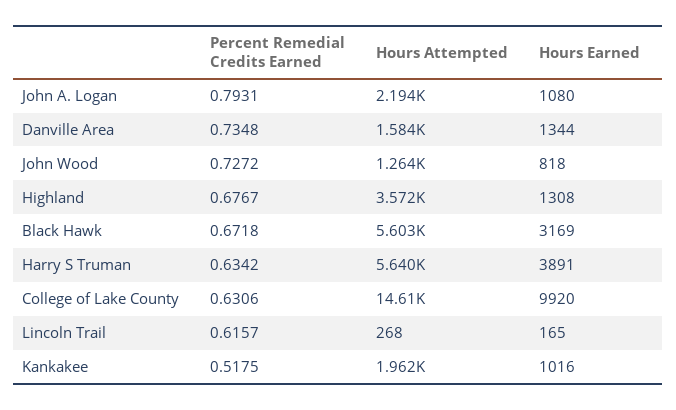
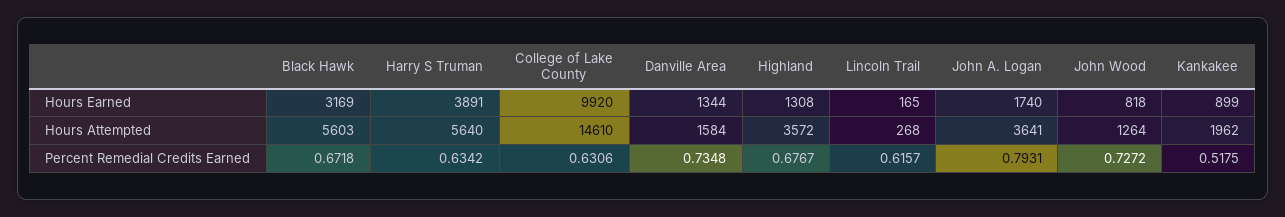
Hours Attempted, John A. Logan: 2194 -> 3641
Hours Earned, John A. Logan: 1080 -> 1740
Hours Earned, Kankakee: 1016 -> 899

